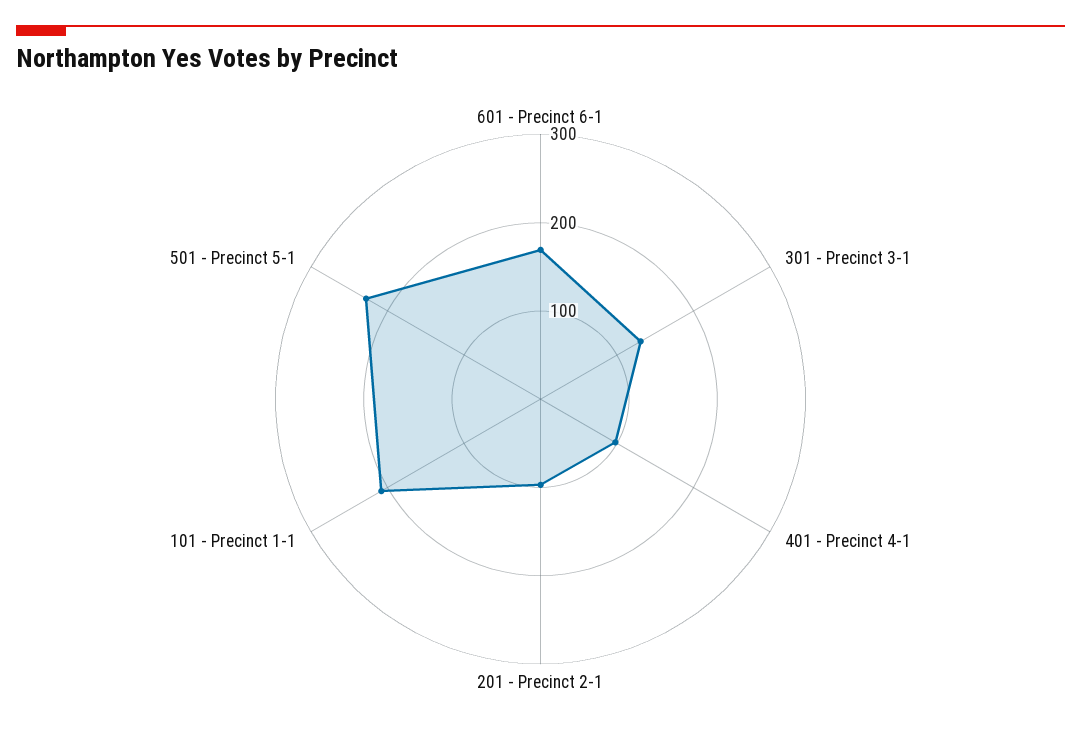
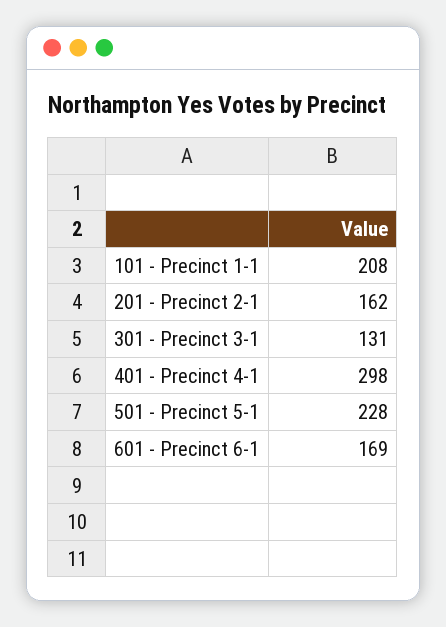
401 - Precinct 4-1: 100 -> 298
201 - Precinct 2-1: 100 -> 162

